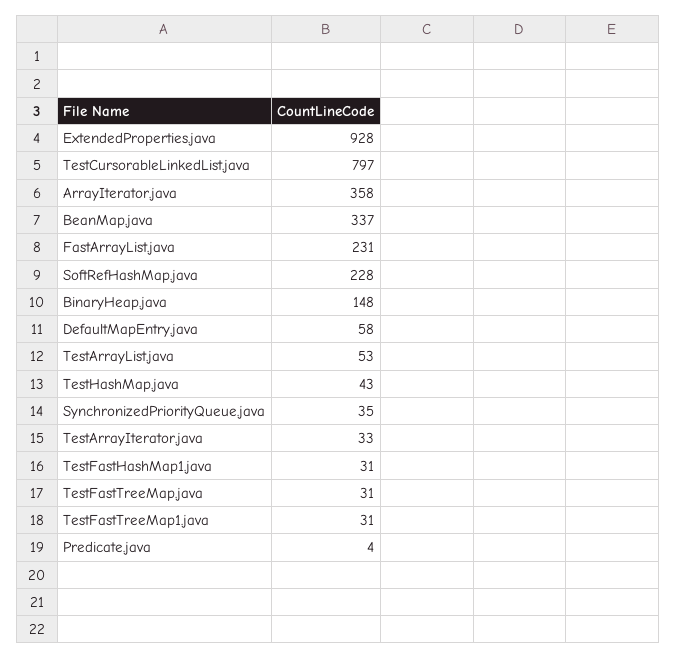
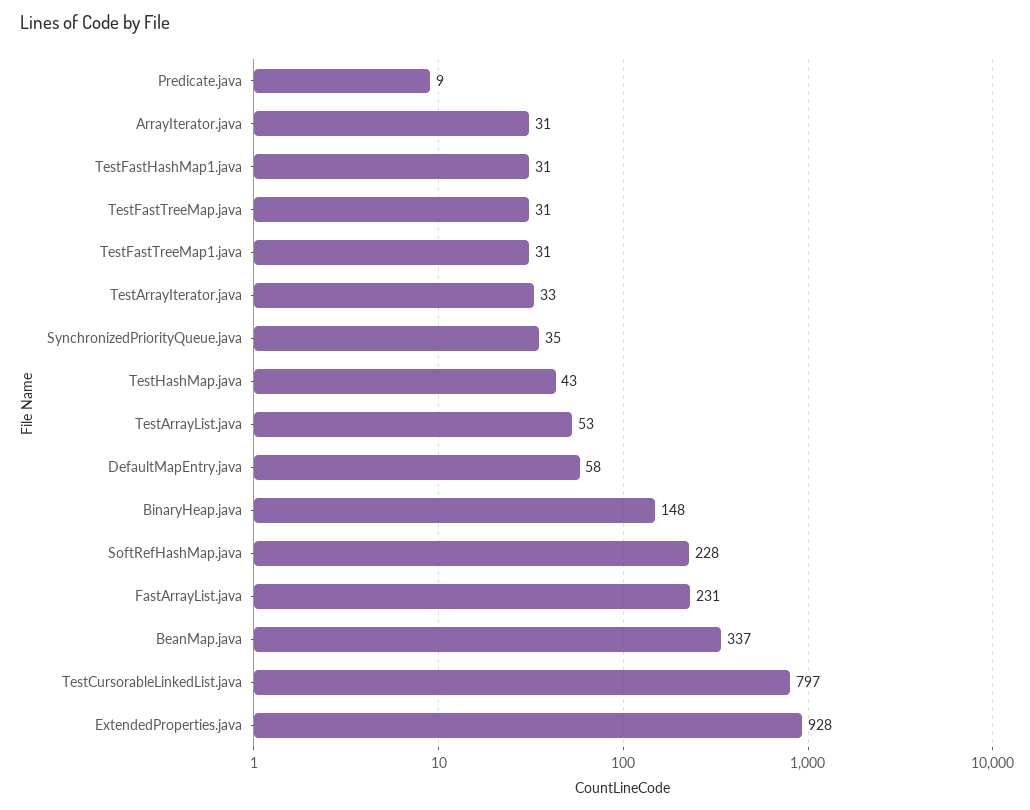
ArrayIterator.java: 358 -> 31
Predicate.java: 4 -> 9

